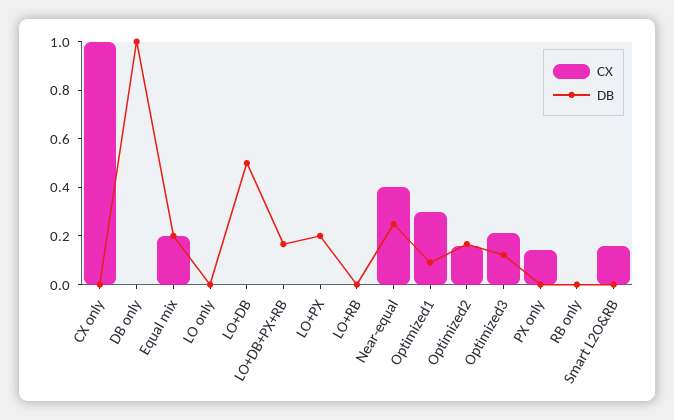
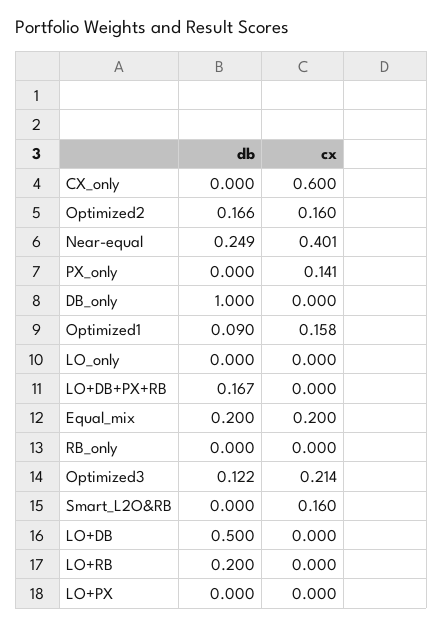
CX, CX only: 1 -> 0.6
DB, LO+PX: 0.2 -> 0
DB, LO+RB: 0 -> 0.2
CX, Optimized1: 0.3 -> 0.158

